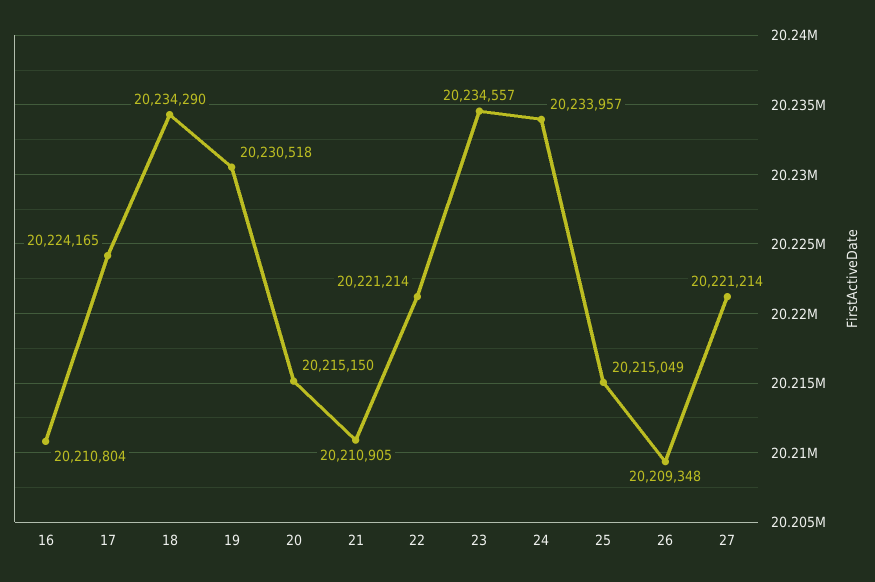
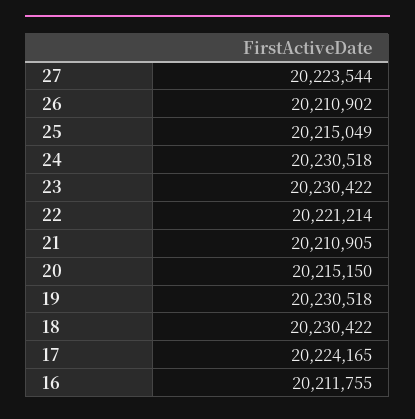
16: 20210804 -> 20211755
18: 20234290 -> 20230422
23: 20234557 -> 20230422
24: 20233957 -> 20230518
26: 20209348 -> 20210902
27: 20221214 -> 20223544

